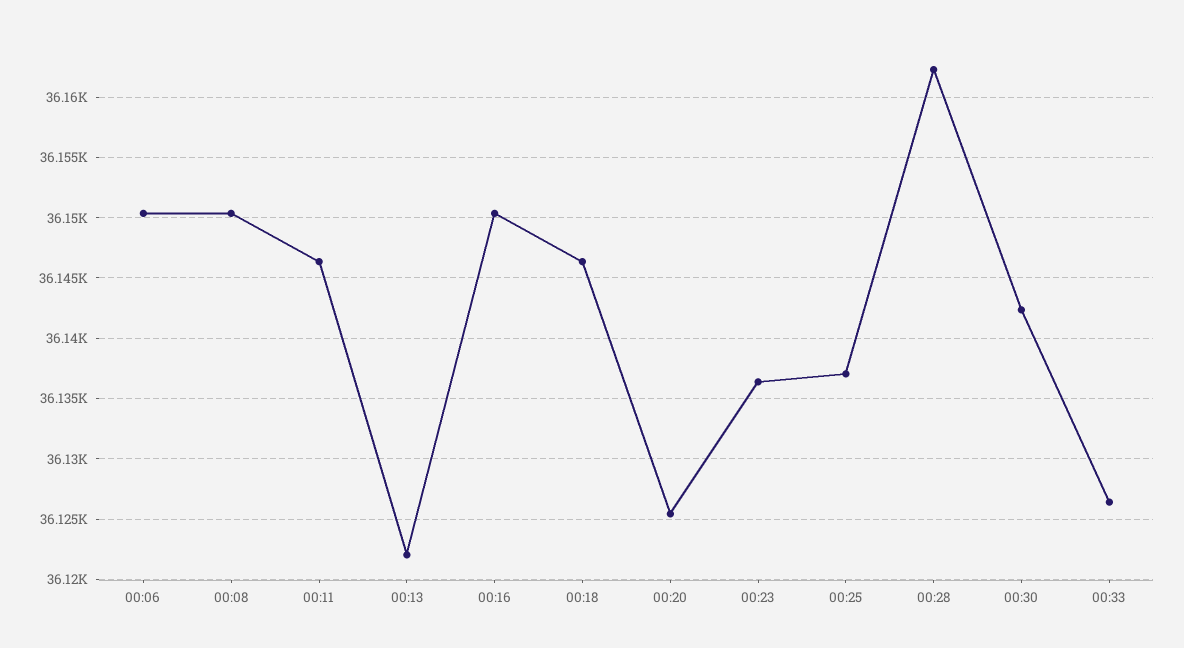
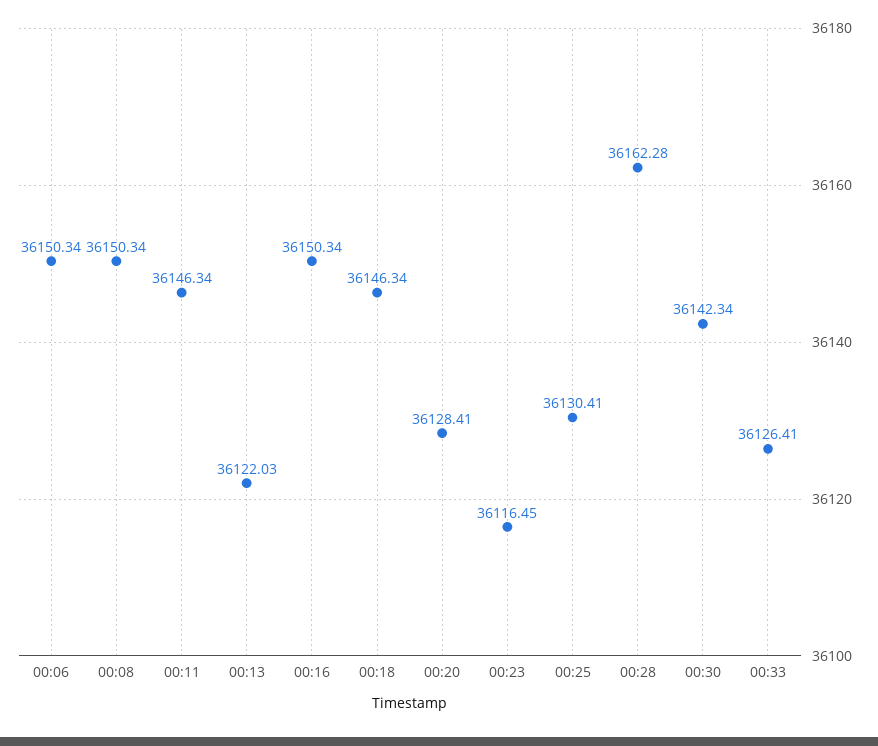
00:20: 36125.5 -> 36128.41
00:23: 36136.5 -> 36116.45
00:25: 36137 -> 36130.41

